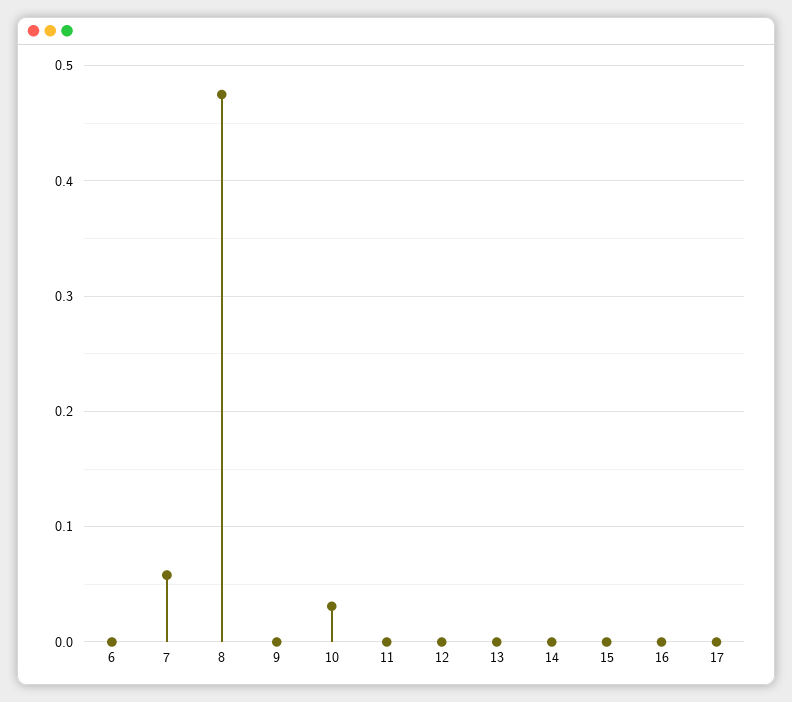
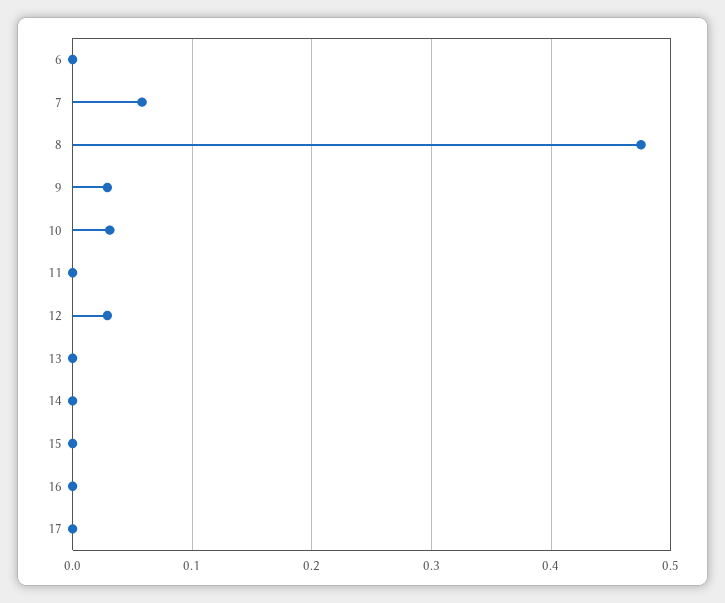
9: 0 -> 0.03
12: 0 -> 0.03

